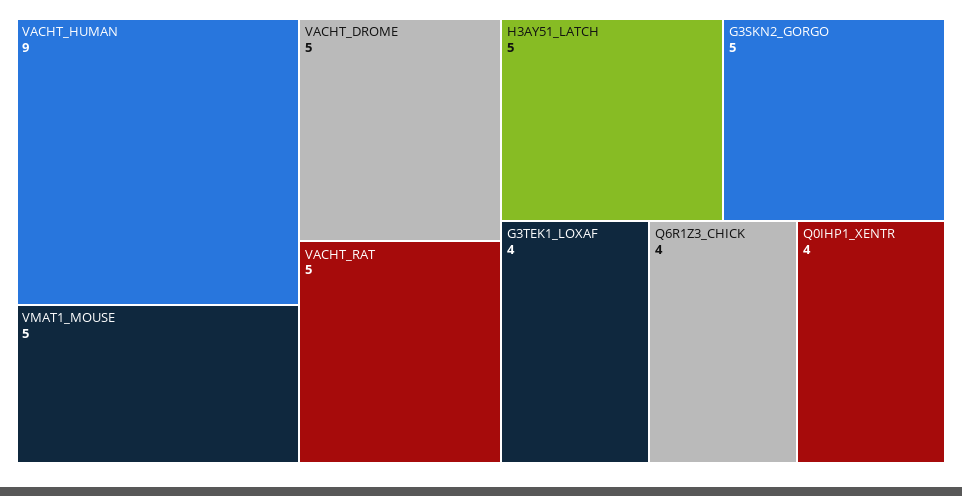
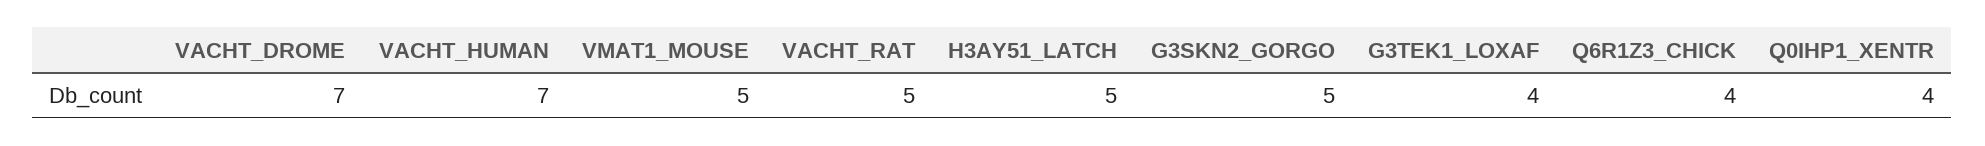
VACHT_HUMAN: 9 -> 7
VACHT_DROME: 5 -> 7

